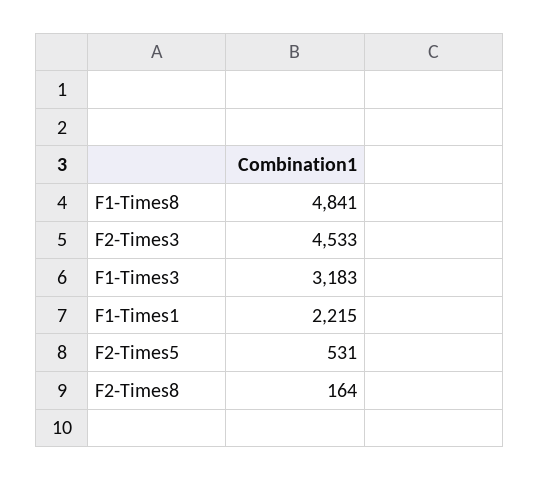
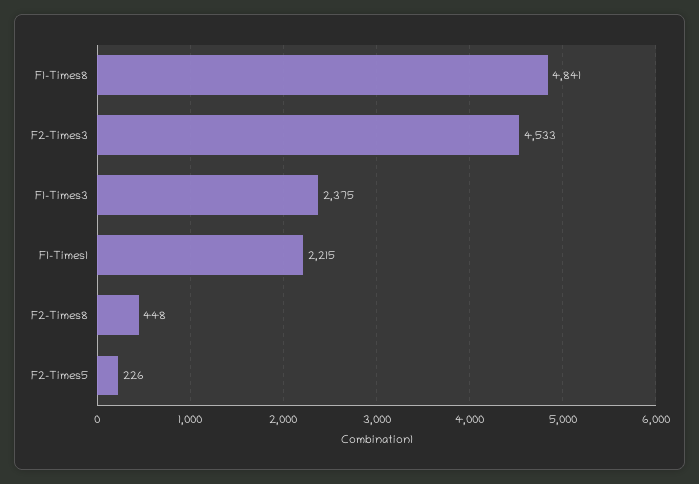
F1-Times3: 3183 -> 2375
F2-Times5: 531 -> 226
F2-Times8: 164 -> 448

